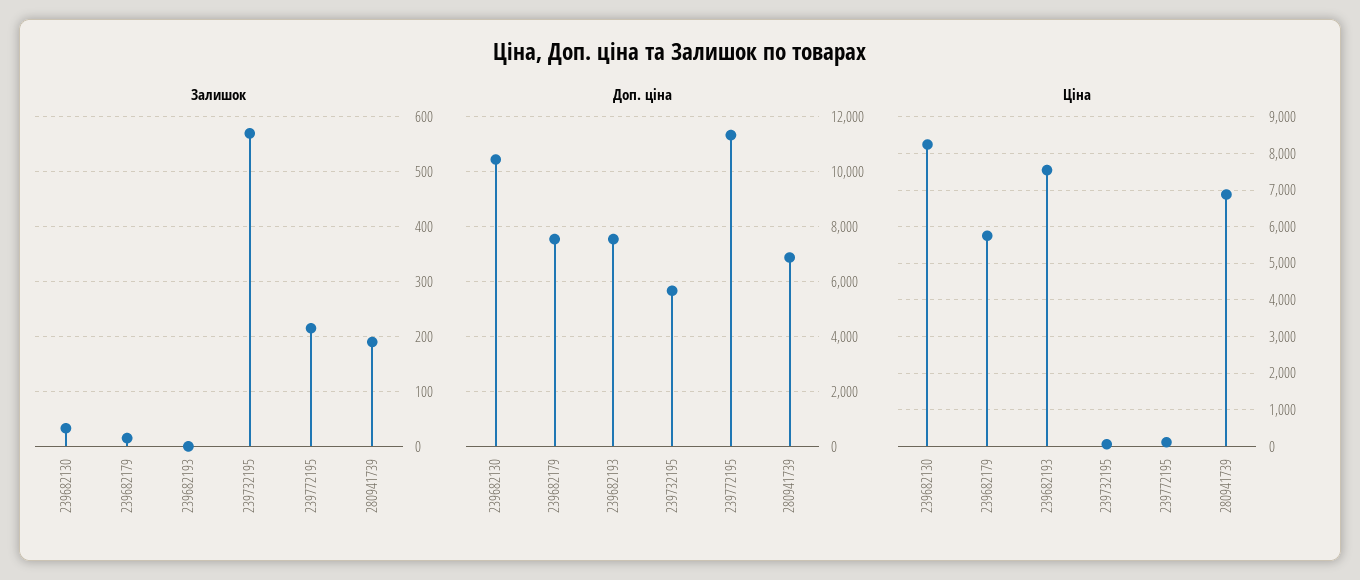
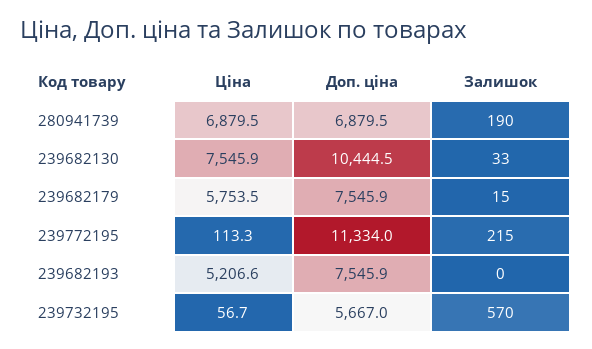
Ціна, 239682130: 8200 -> 7545.9
Ціна, 239682193: 7600 -> 5206.6

